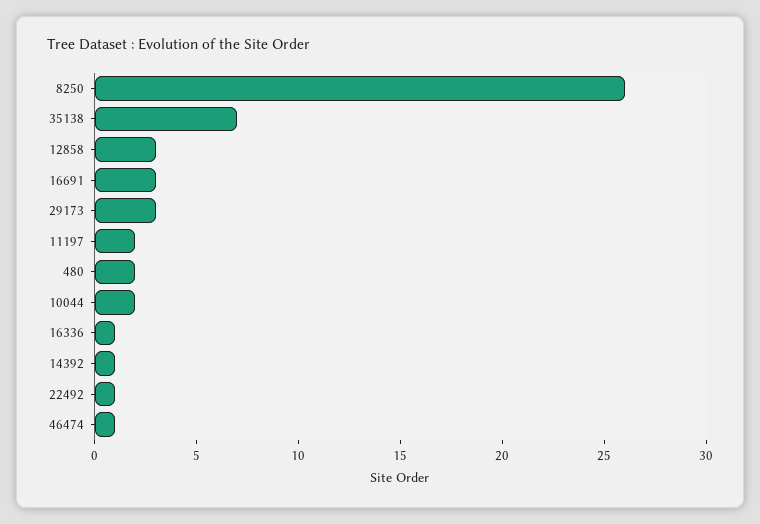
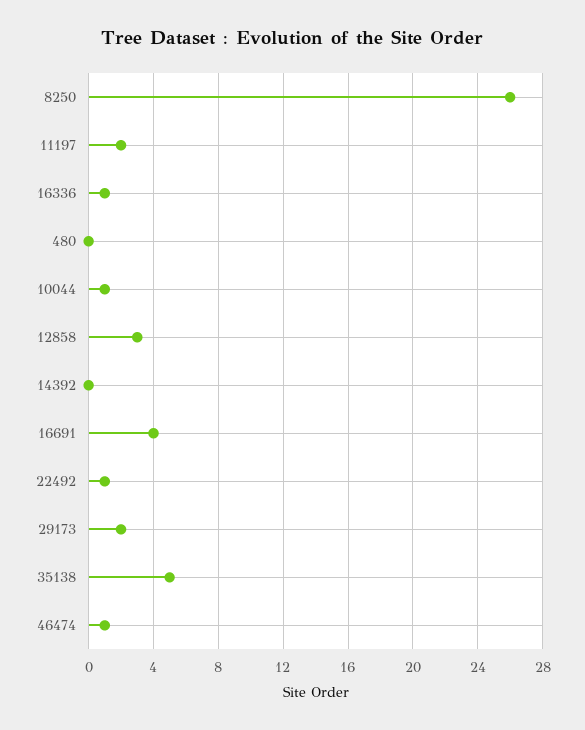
35138: 7 -> 5
16691: 3 -> 4
29173: 3 -> 2
480: 2 -> 0
10044: 2 -> 1
14392: 1 -> 0

